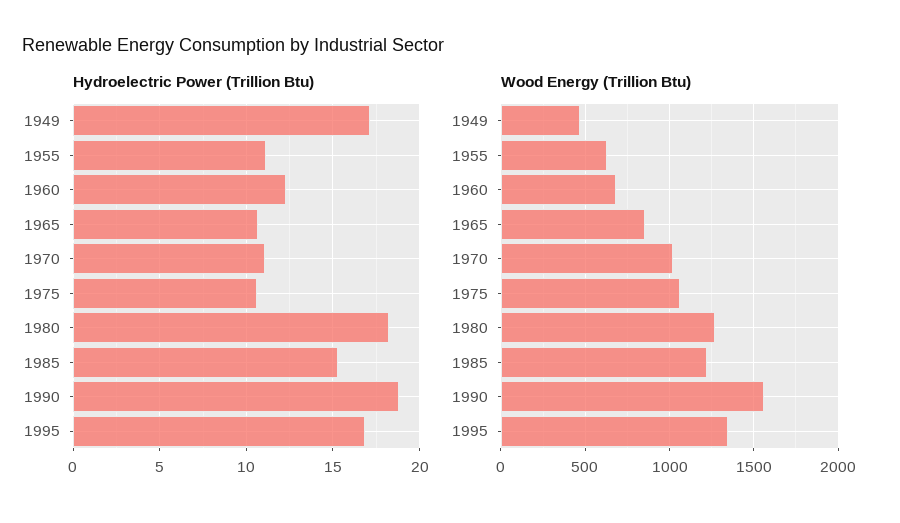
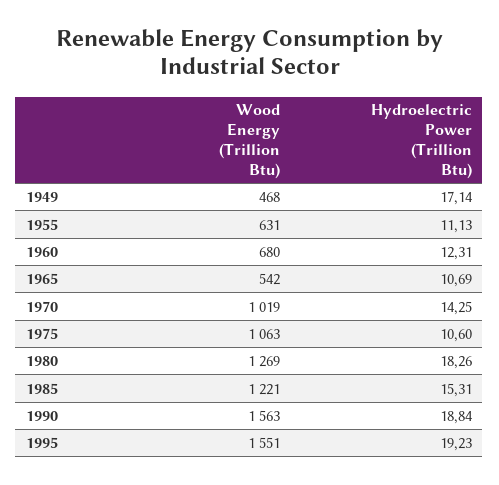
Hydroelectric Power (Trillion Btu), 1970: 11 -> 14.25
Hydroelectric Power (Trillion Btu), 1995: 17 -> 19.23
Wood Energy (Trillion Btu), 1965: 850 -> 542
Wood Energy (Trillion Btu), 1995: 1350 -> 1551

